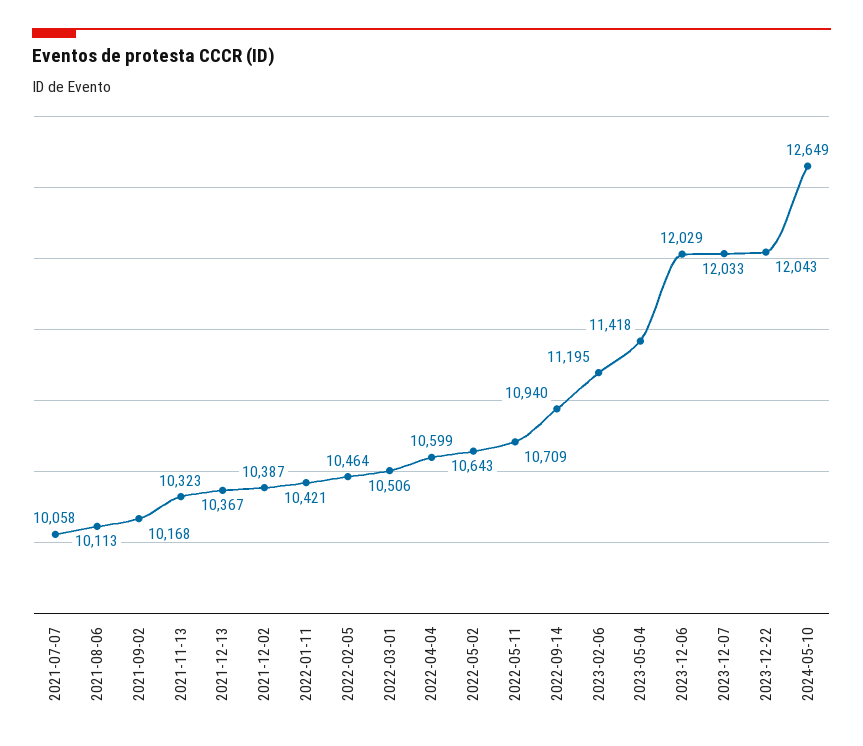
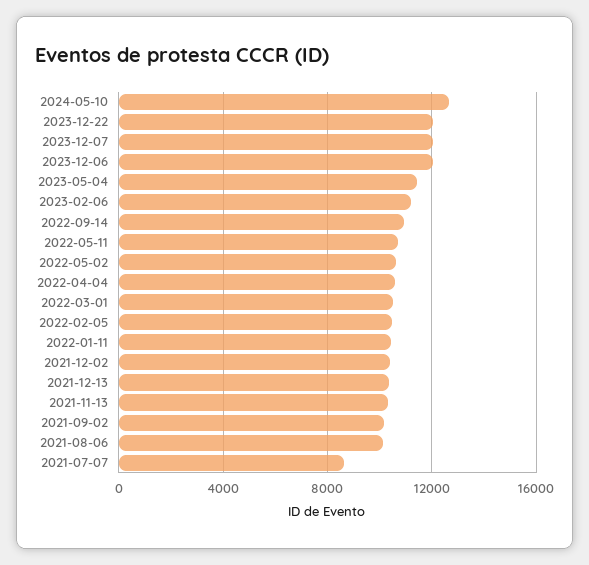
2021-07-07: 10058 -> 8500

